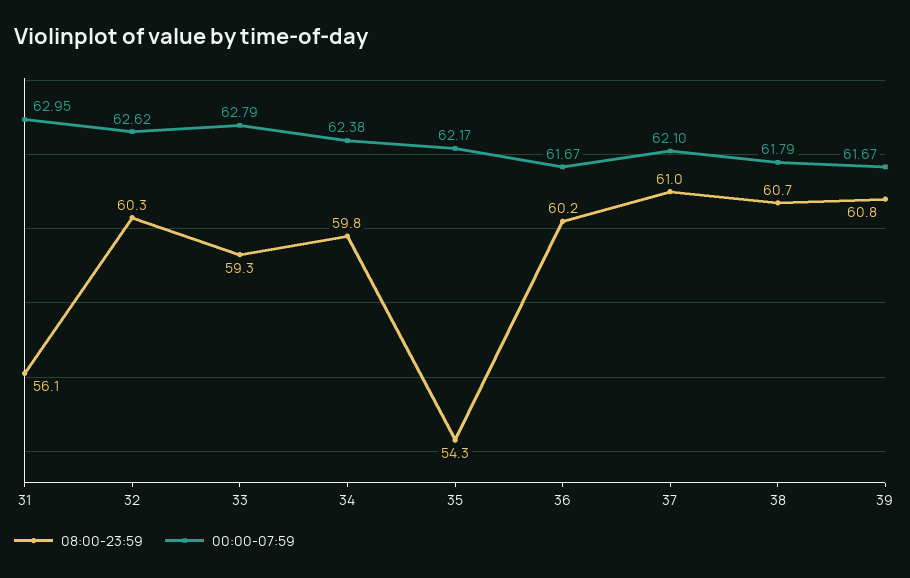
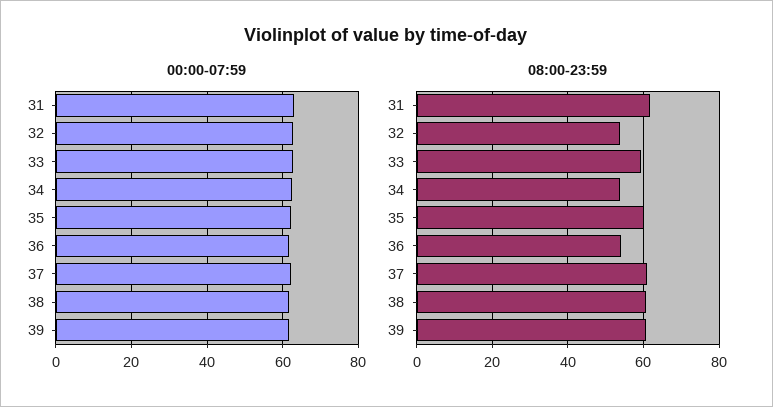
08:00-23:59, 31: 56.1 -> 62
08:00-23:59, 32: 60.3 -> 54
08:00-23:59, 34: 59.8 -> 54
08:00-23:59, 35: 54.3 -> 60
08:00-23:59, 36: 60.2 -> 54

